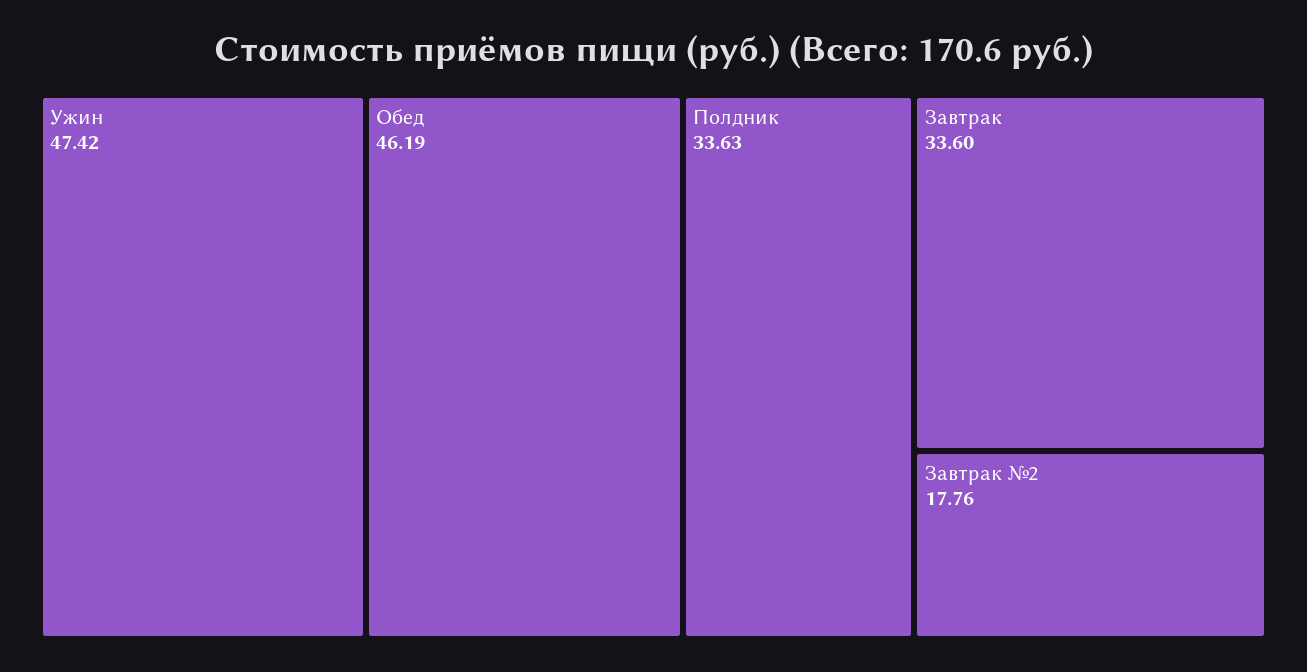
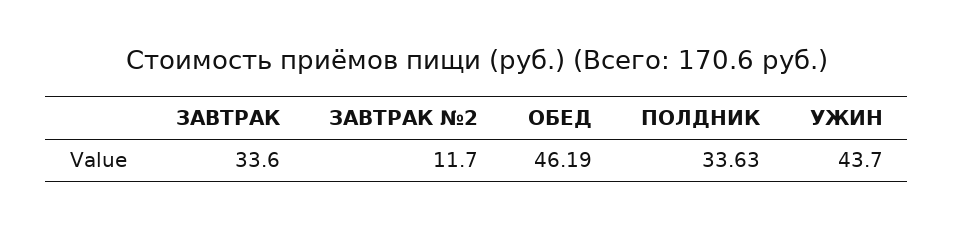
Ужин: 47.42 -> 43.7
Завтрак №2: 17.76 -> 11.7

